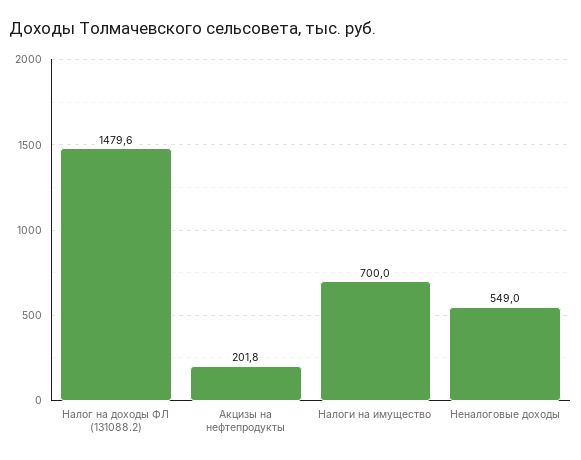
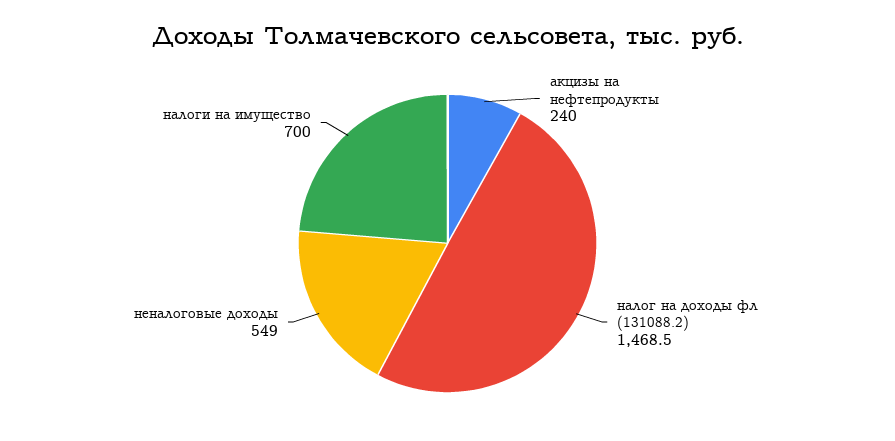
Налог на доходы ФЛ (131088.2): 1479.6 -> 1468.5
Акцизы на нефтепродукты: 201.8 -> 240

